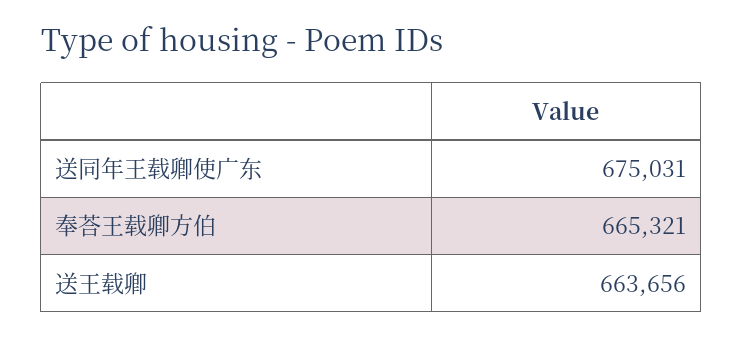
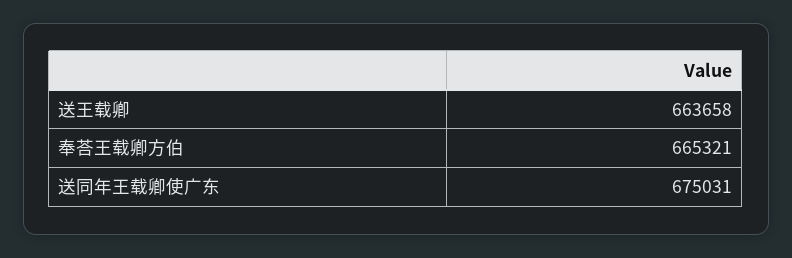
送王载卿: 663656 -> 663658

